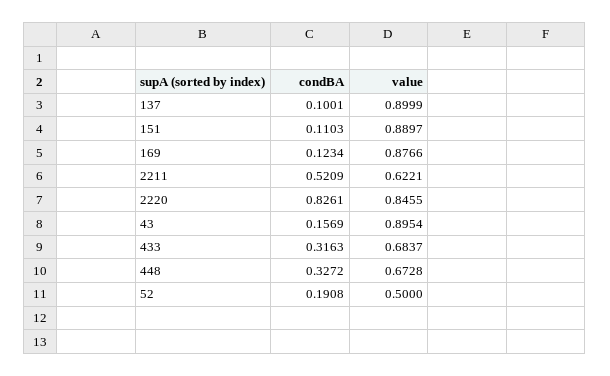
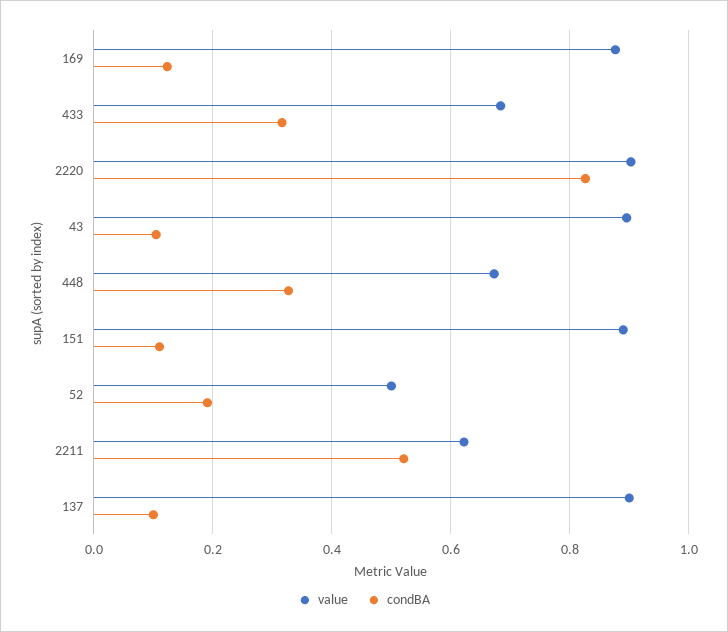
value, 2220: 0.8455 -> 0.9
condBA, 43: 0.1569 -> 0.1

